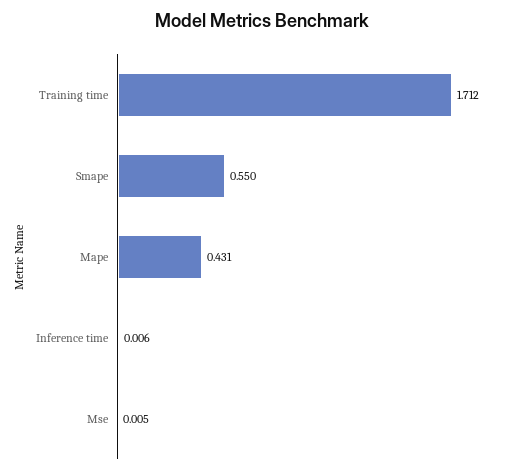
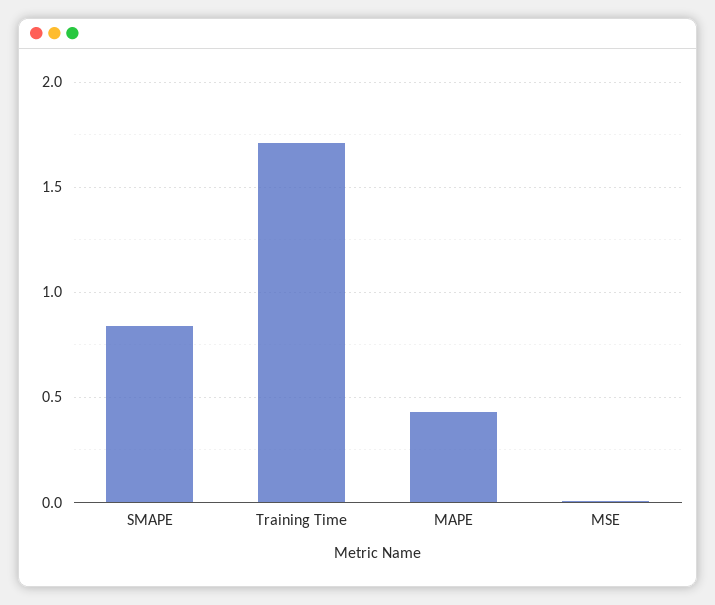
Smape: 0.55 -> 0.85
Inference time: 0.006 -> none

